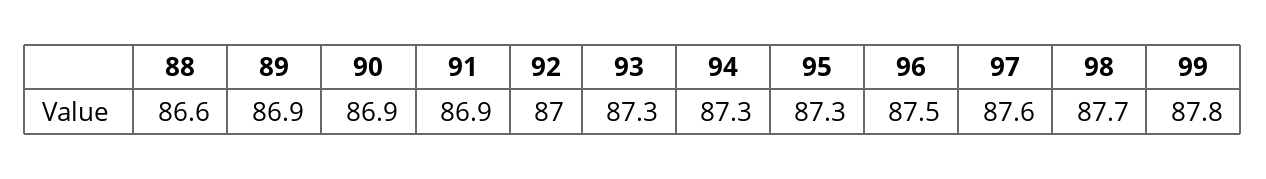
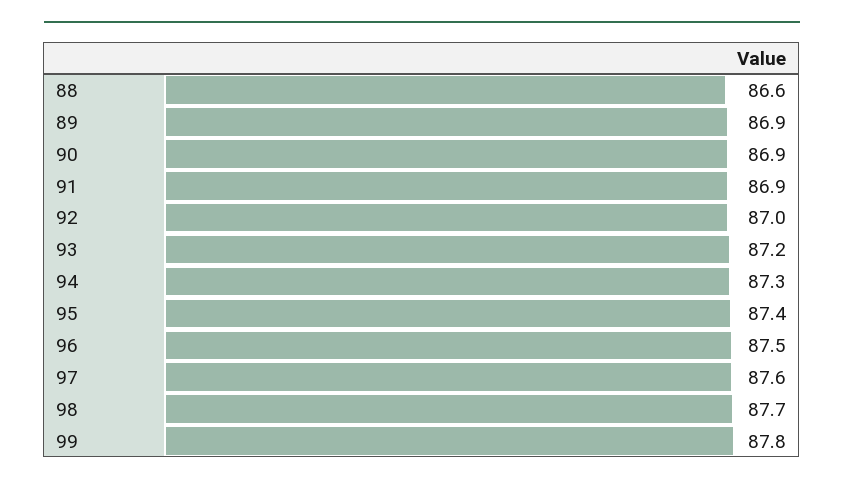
93: 87.3 -> 87.2
95: 87.3 -> 87.4

